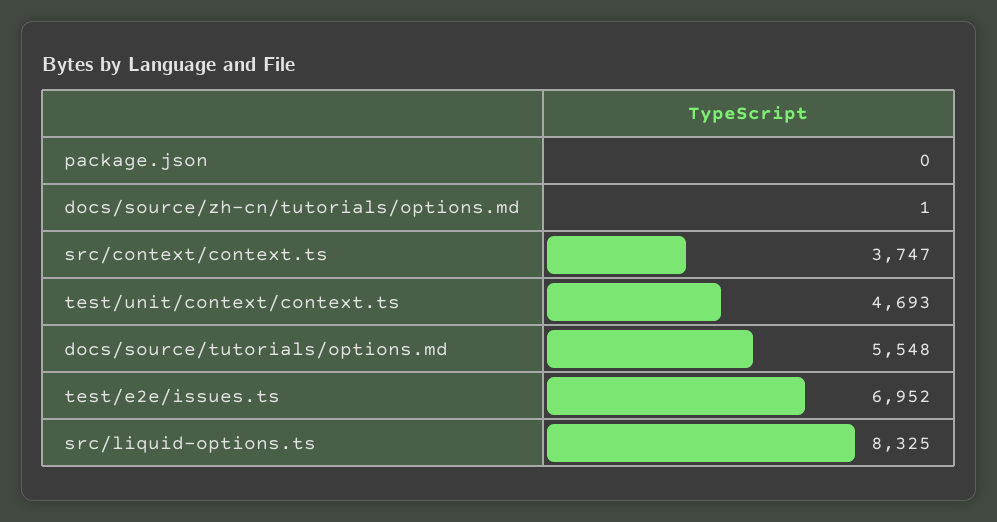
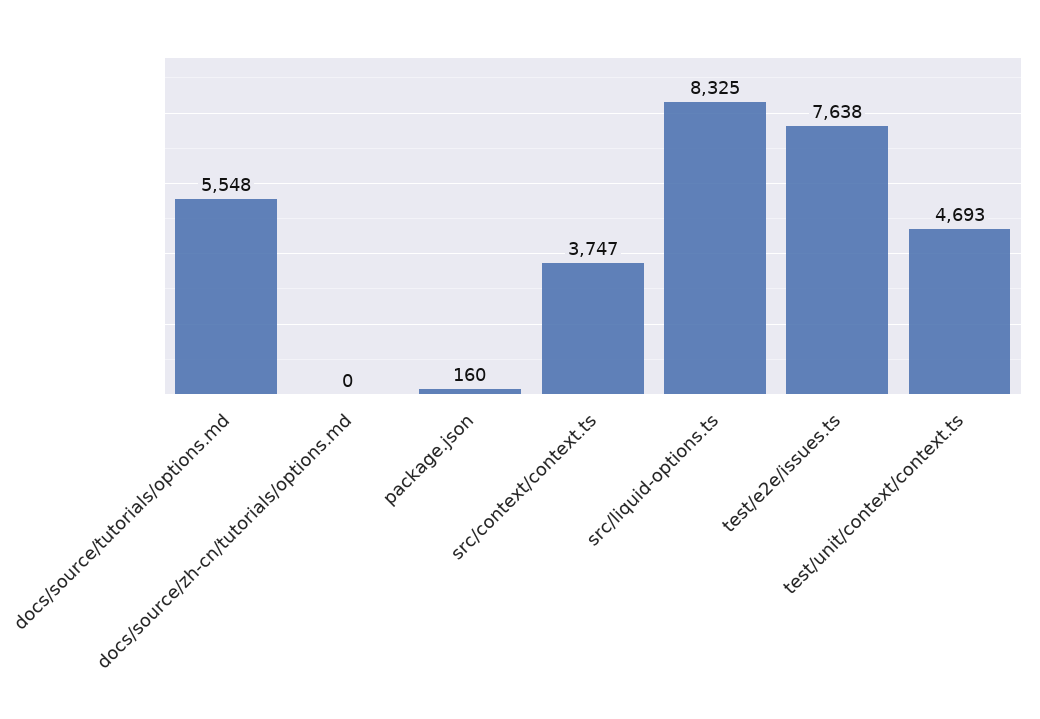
package.json: 0 -> 160
docs/source/zh-cn/tutorials/options.md: 1 -> 0
test/e2e/issues.ts: 6952 -> 7638

